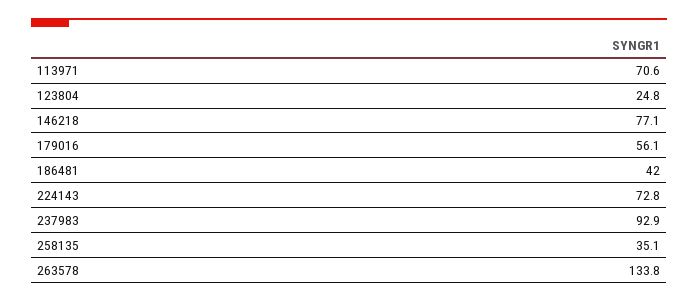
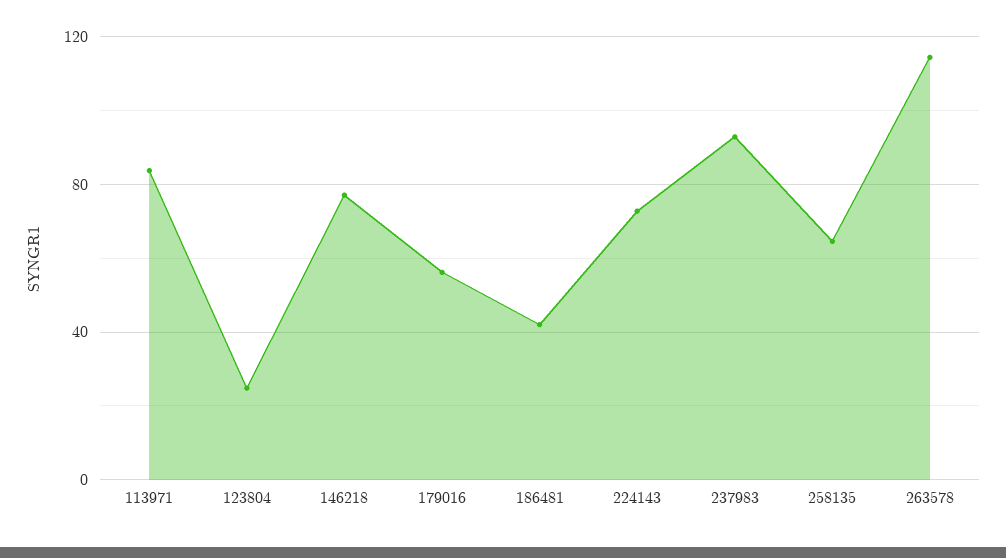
113971: 70.6 -> 85
258135: 35.1 -> 65
263578: 133.8 -> 115

